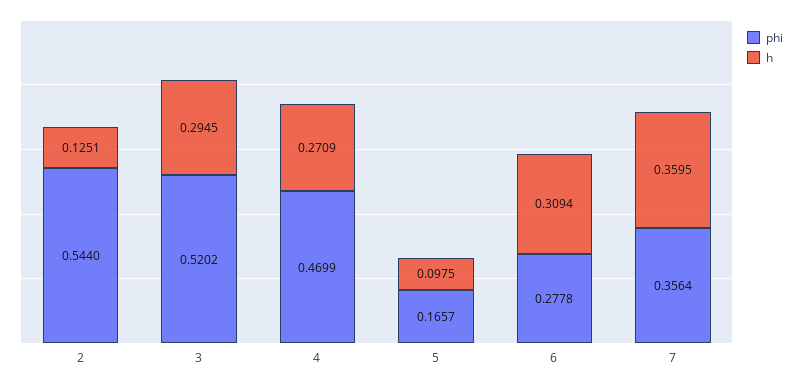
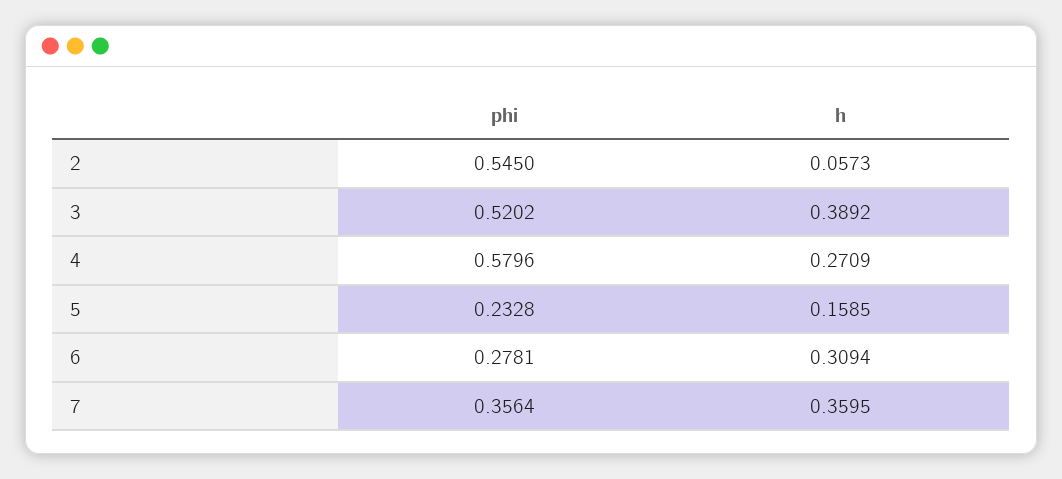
phi, 2: 0.544 -> 0.545
h, 2: 0.1251 -> 0.0573
h, 3: 0.2945 -> 0.3892
phi, 4: 0.4699 -> 0.5796
phi, 5: 0.1657 -> 0.2328
h, 5: 0.0975 -> 0.1585
phi, 6: 0.2778 -> 0.2781

